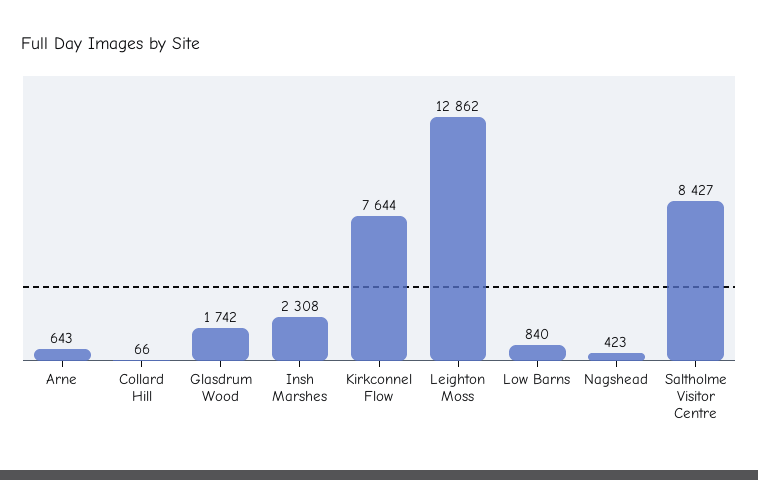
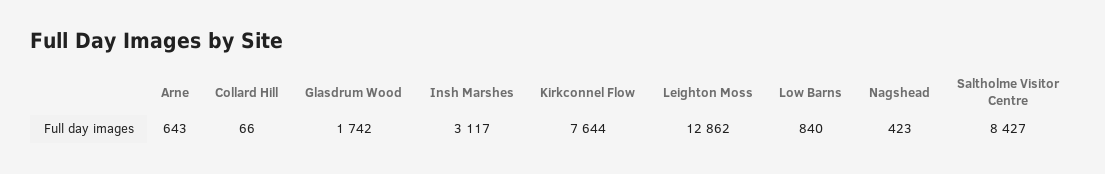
Insh Marshes: 2308 -> 3117

